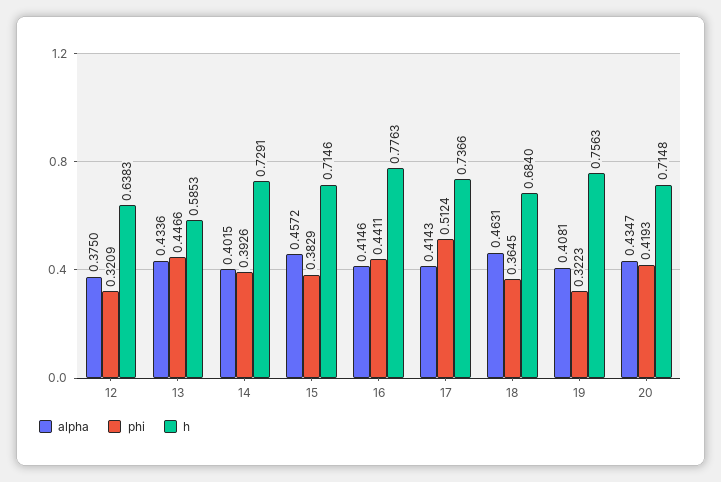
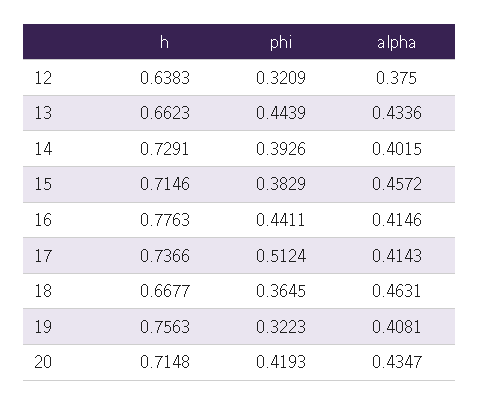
phi, 13: 0.4466 -> 0.4439
h, 13: 0.5853 -> 0.6623
h, 18: 0.684 -> 0.6677

